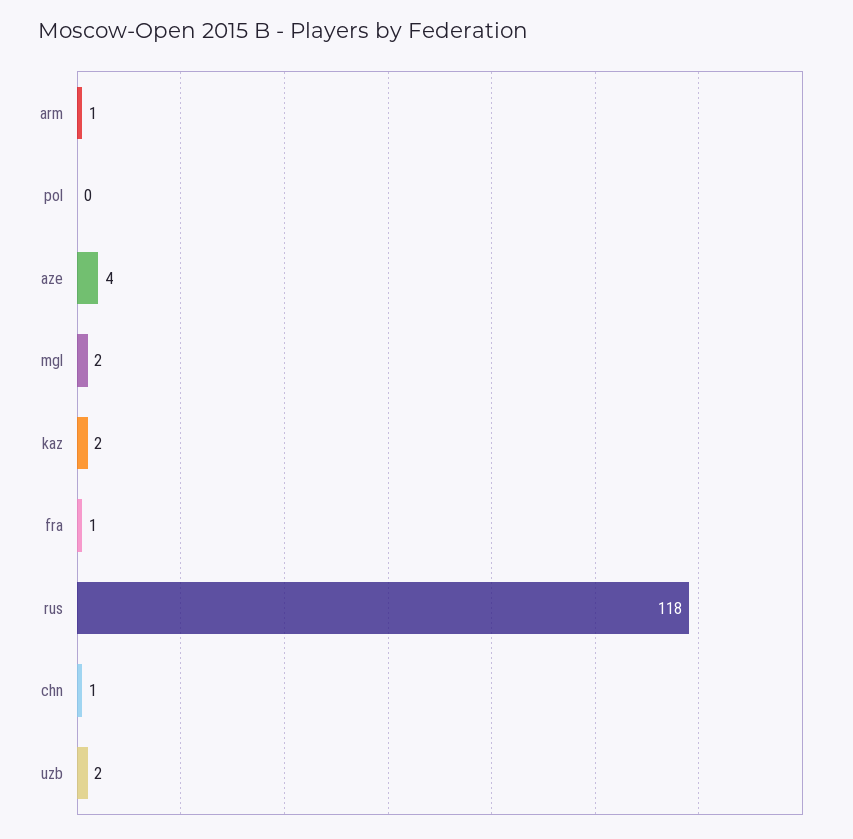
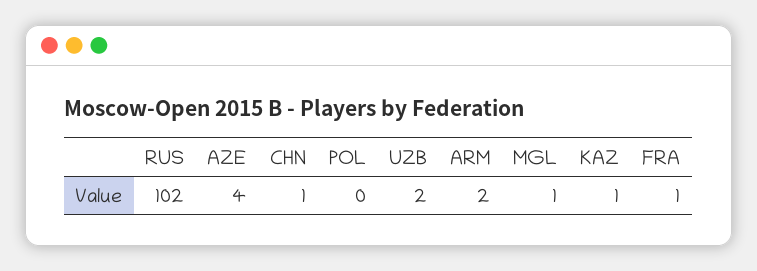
arm: 1 -> 2
mgl: 2 -> 1
kaz: 2 -> 1
rus: 118 -> 102

